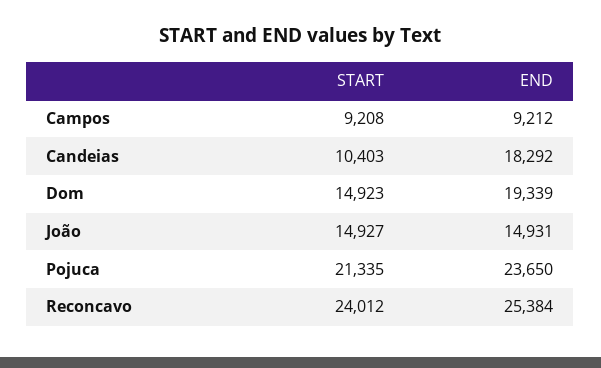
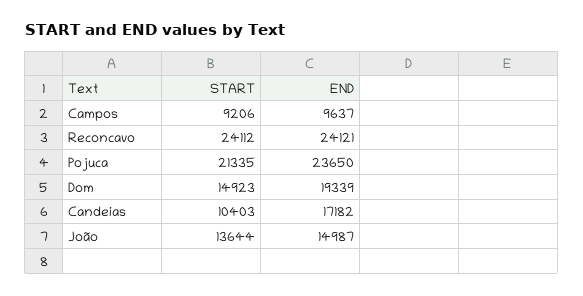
START, Campos: 9208 -> 9206
END, Campos: 9212 -> 9637
END, Candeias: 18292 -> 17182
START, João: 14927 -> 13644
END, João: 14931 -> 14987
START, Reconcavo: 24012 -> 24112
END, Reconcavo: 25384 -> 24121

